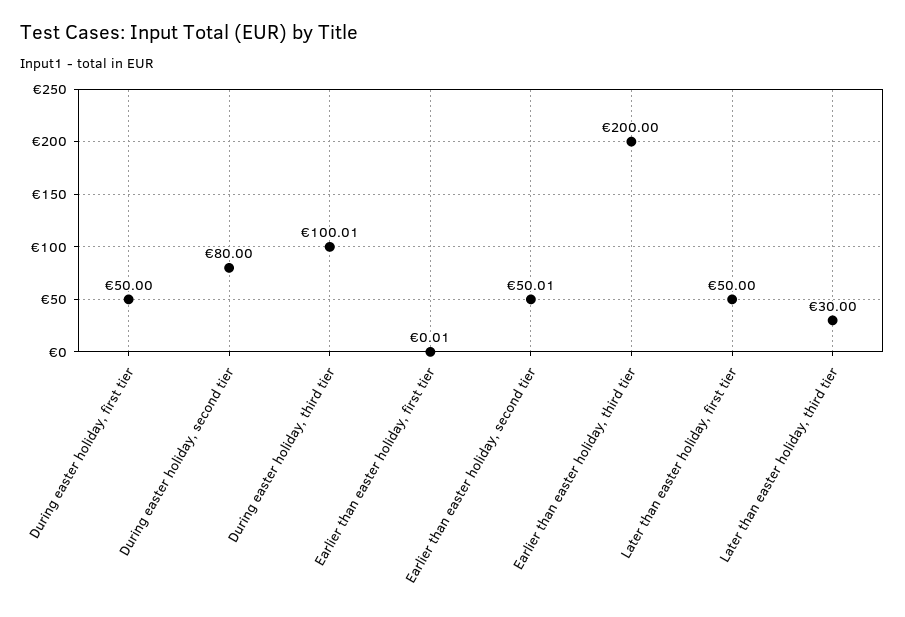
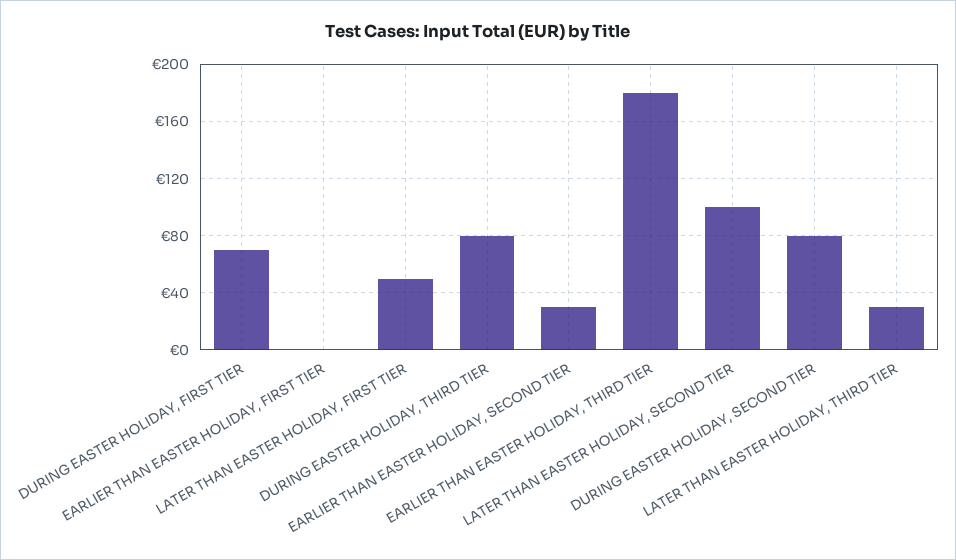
During easter holiday, first tier: 50 -> 70
During easter holiday, third tier: 100.01 -> 80
Earlier than easter holiday, second tier: 50.01 -> 30
Earlier than easter holiday, third tier: 200 -> 180
LATER THAN EASTER HOLIDAY, SECOND TIER: none -> 100

